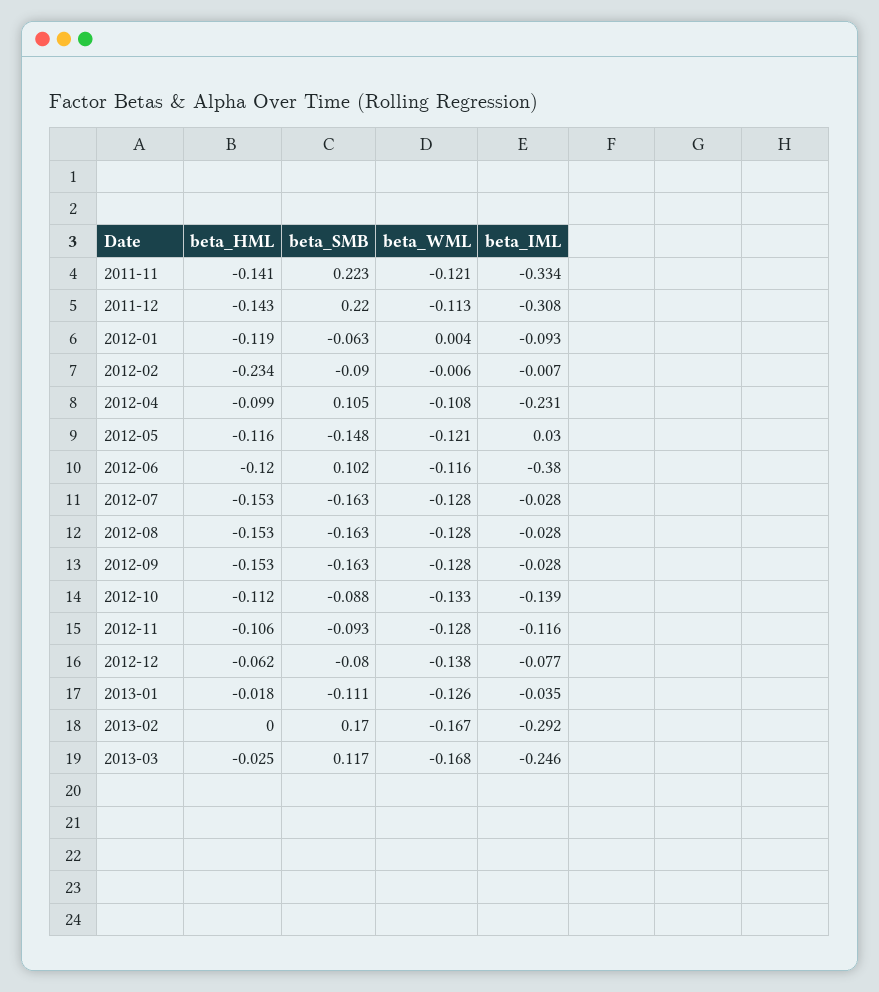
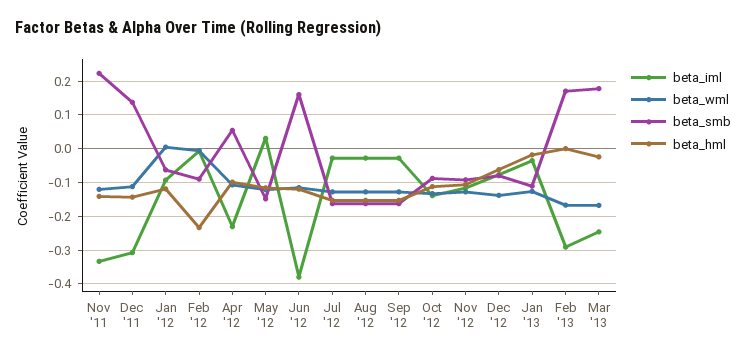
beta_SMB, 2011-12: 0.22 -> 0.14
beta_SMB, 2012-04: 0.105 -> 0.06
beta_SMB, 2012-06: 0.102 -> 0.16
beta_SMB, 2013-03: 0.117 -> 0.18

